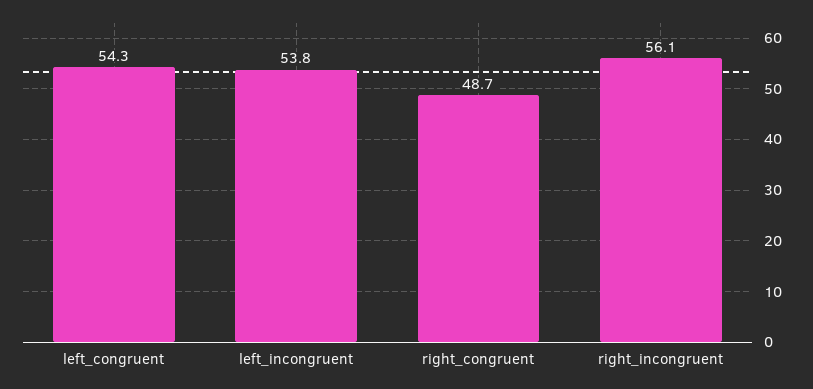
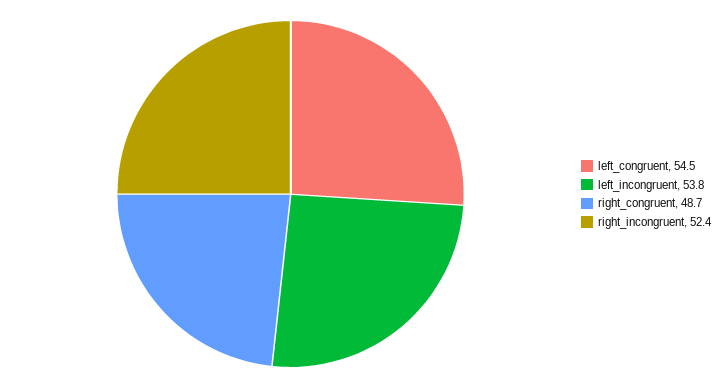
left_congruent: 54.3 -> 54.5
right_incongruent: 56.1 -> 52.4

